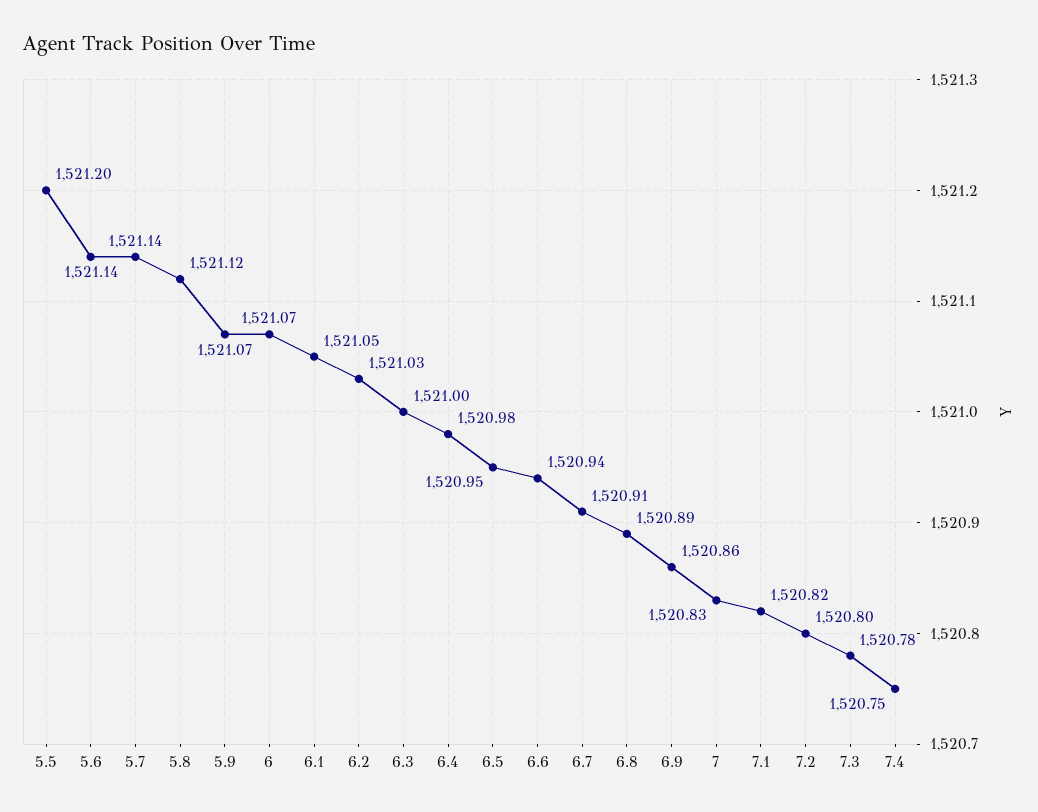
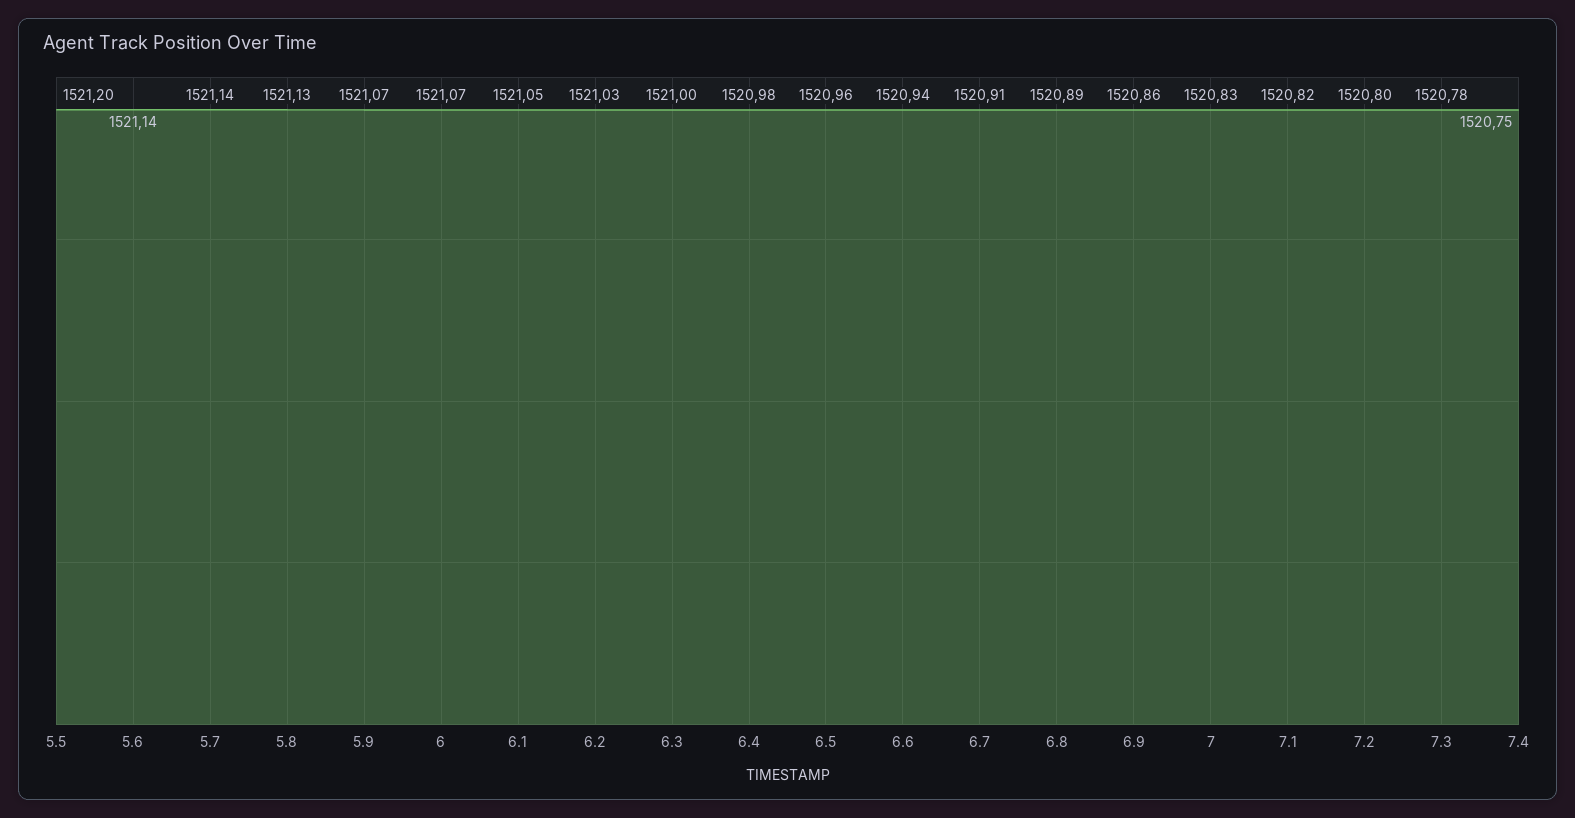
5.8: 1521.12 -> 1521.13
6.5: 1520.95 -> 1520.96

